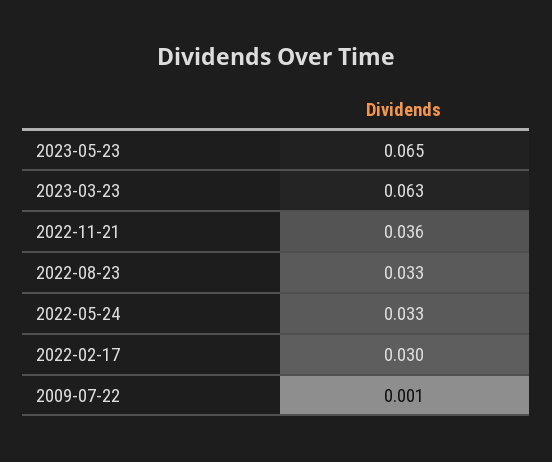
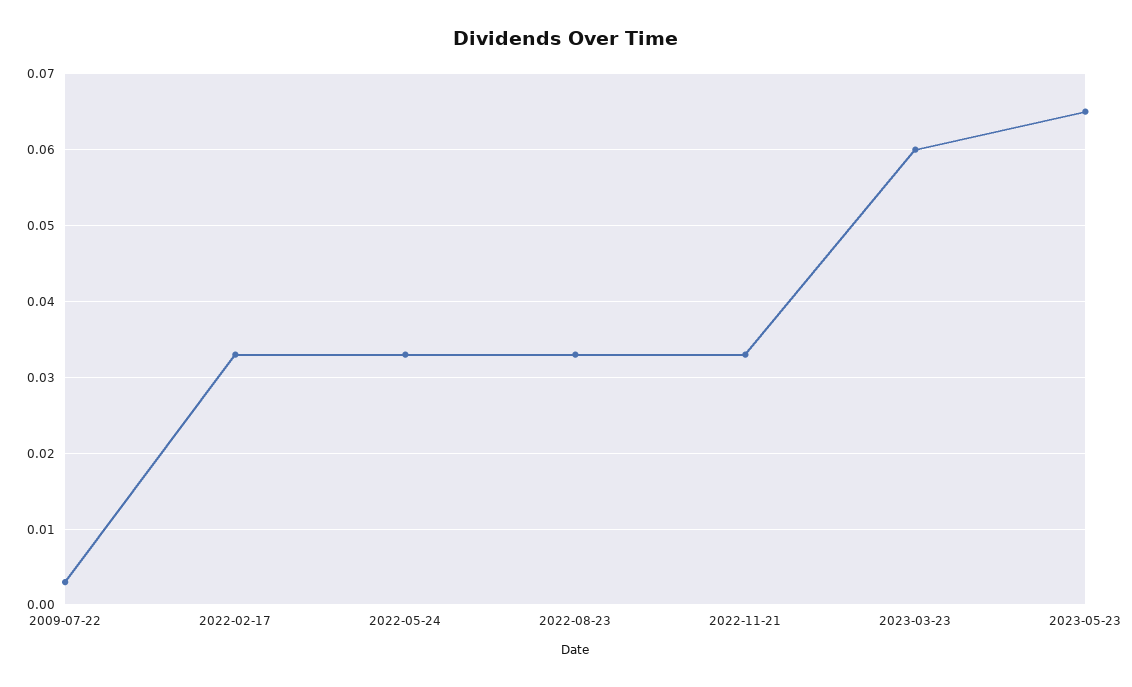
2023-03-23: 0.063 -> 0.06
2022-11-21: 0.036 -> 0.033
2022-02-17: 0.03 -> 0.033
2009-07-22: 0.001 -> 0.003

